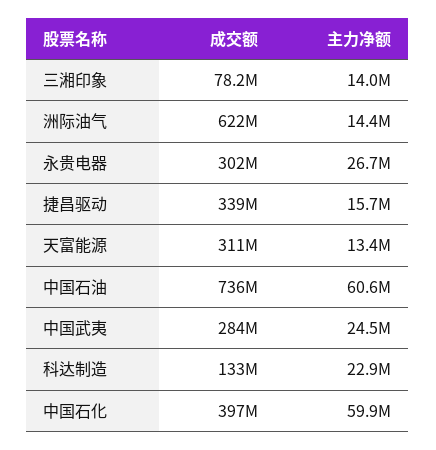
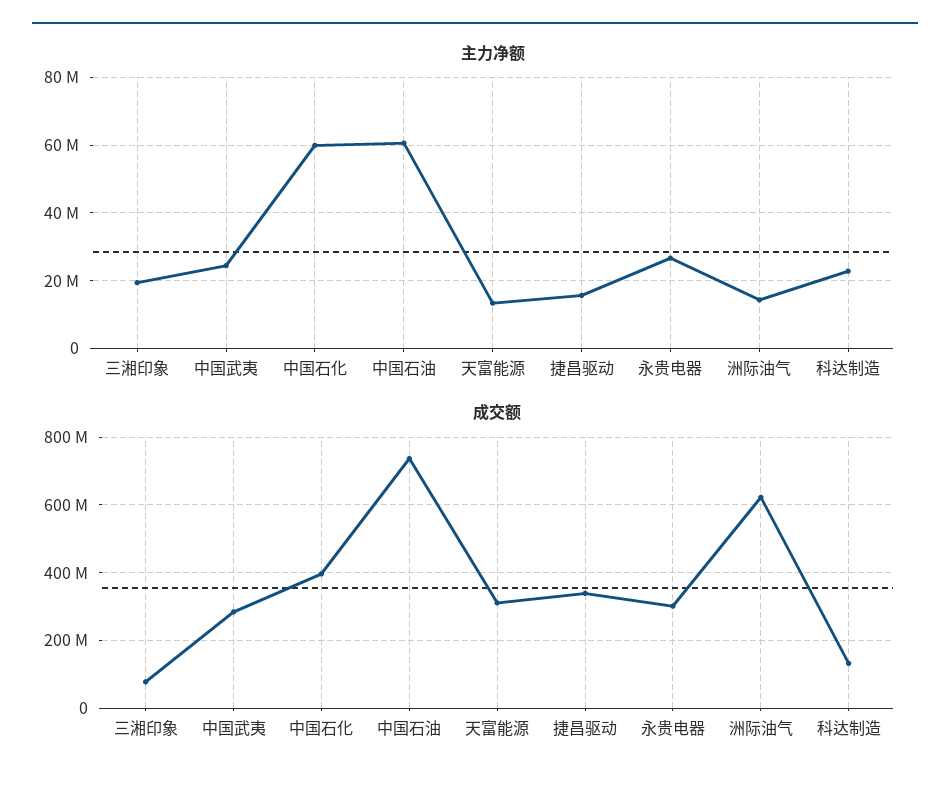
主力净额, 三湘印象: 14000000 -> 20000000

